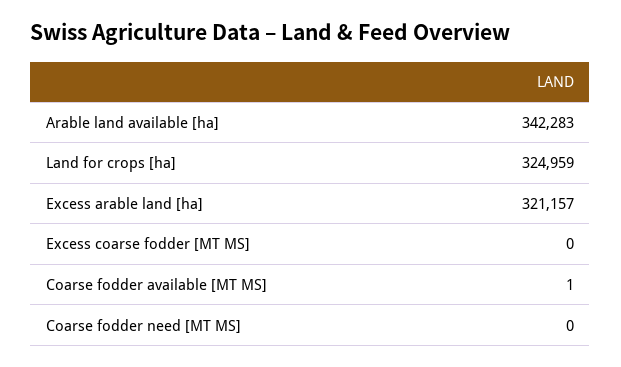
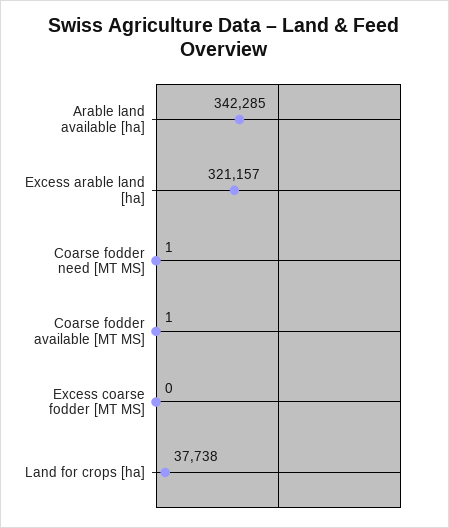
Arable land available [ha]: 342283 -> 342285
Land for crops [ha]: 324959 -> 37738
Coarse fodder need [MT MS]: 0 -> 1

